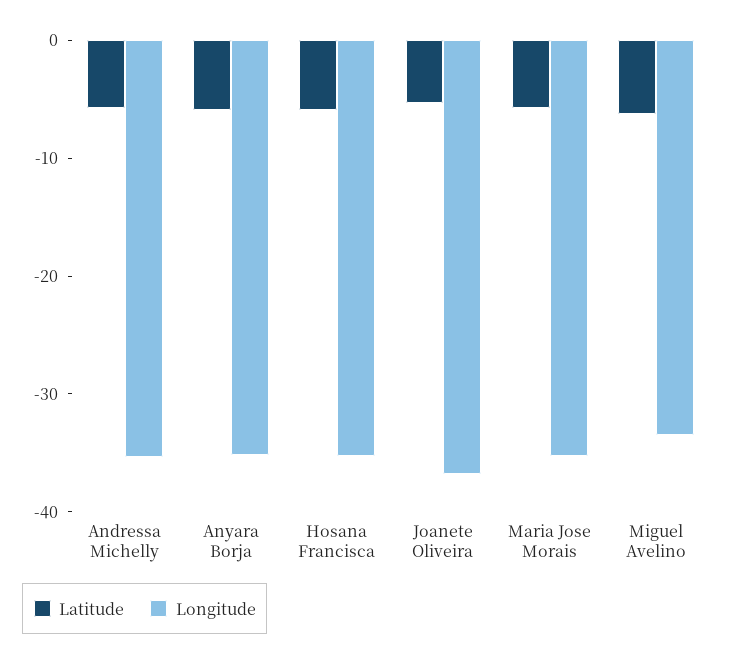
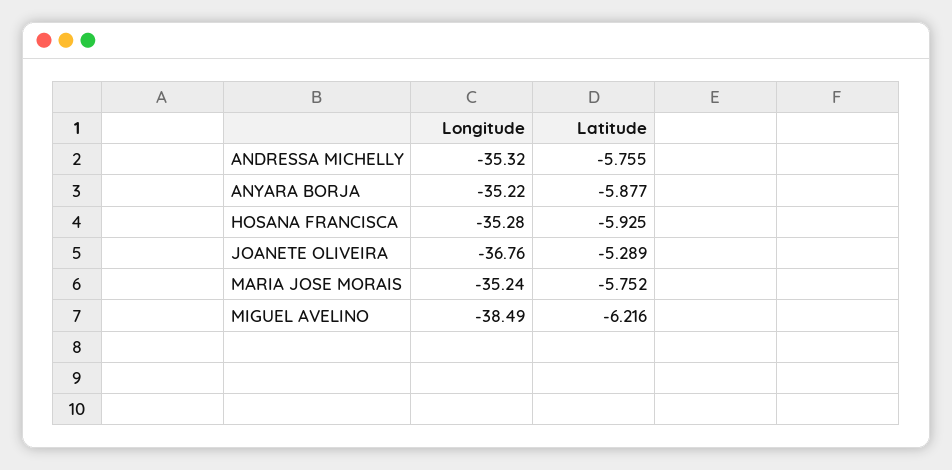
Longitude, Miguel Avelino: -34 -> -38.49

